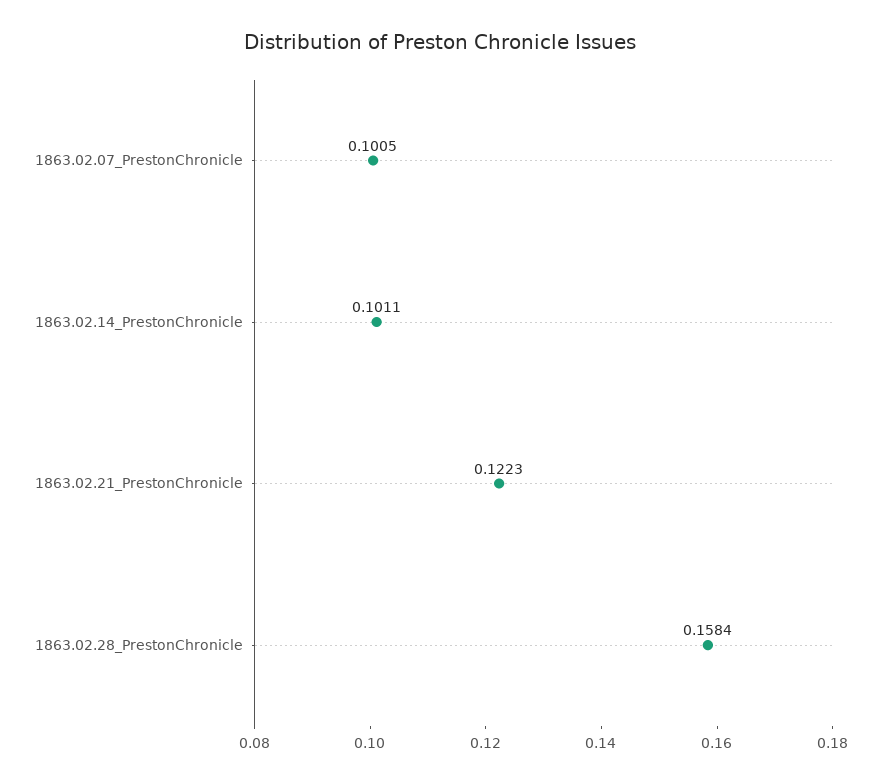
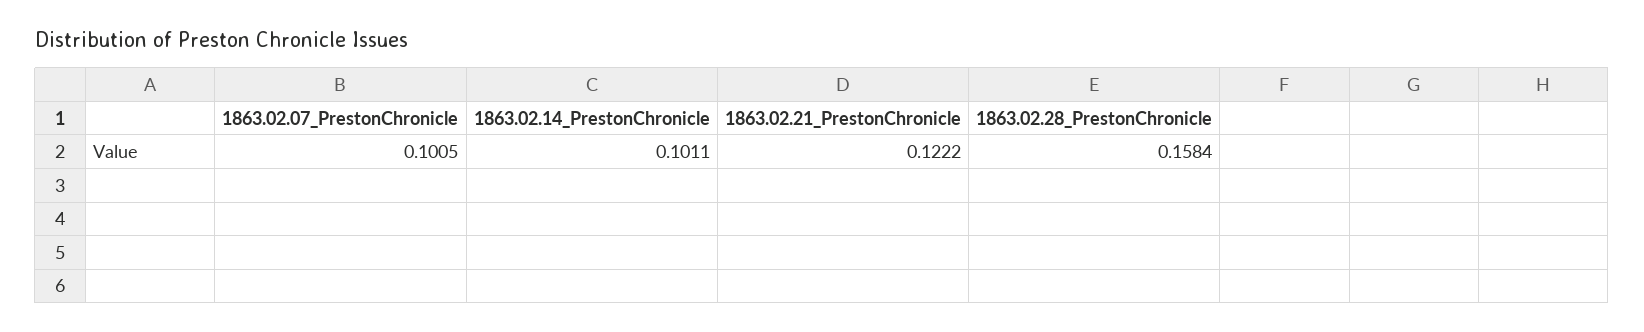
1863.02.21_PrestonChronicle: 0.1223 -> 0.1222

